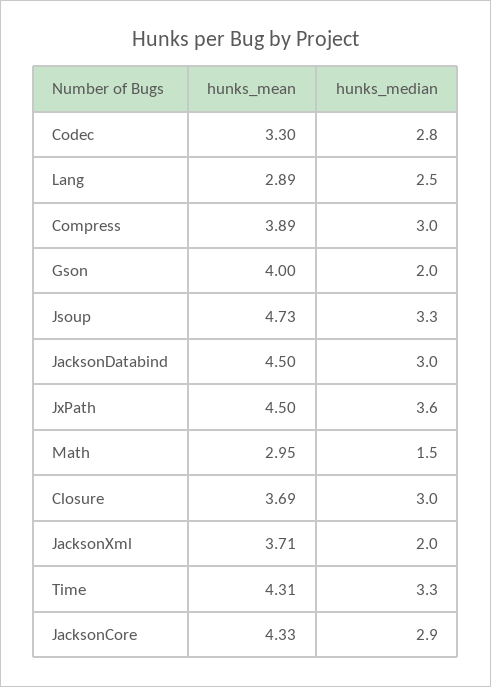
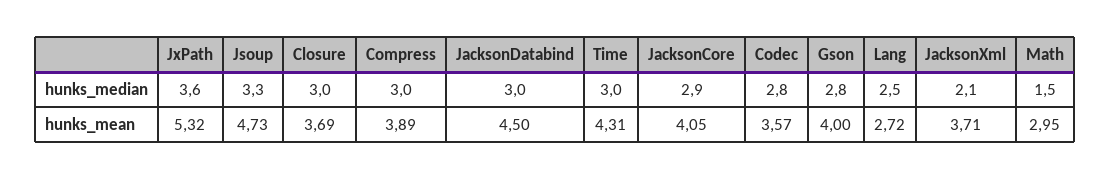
hunks_mean, Codec: 3.3 -> 3.57
hunks_mean, Lang: 2.89 -> 2.72
hunks_median, Gson: 2 -> 2.8
hunks_mean, JxPath: 4.5 -> 5.32
hunks_median, JacksonXml: 2 -> 2.1
hunks_median, Time: 3.3 -> 3
hunks_mean, JacksonCore: 4.33 -> 4.05

